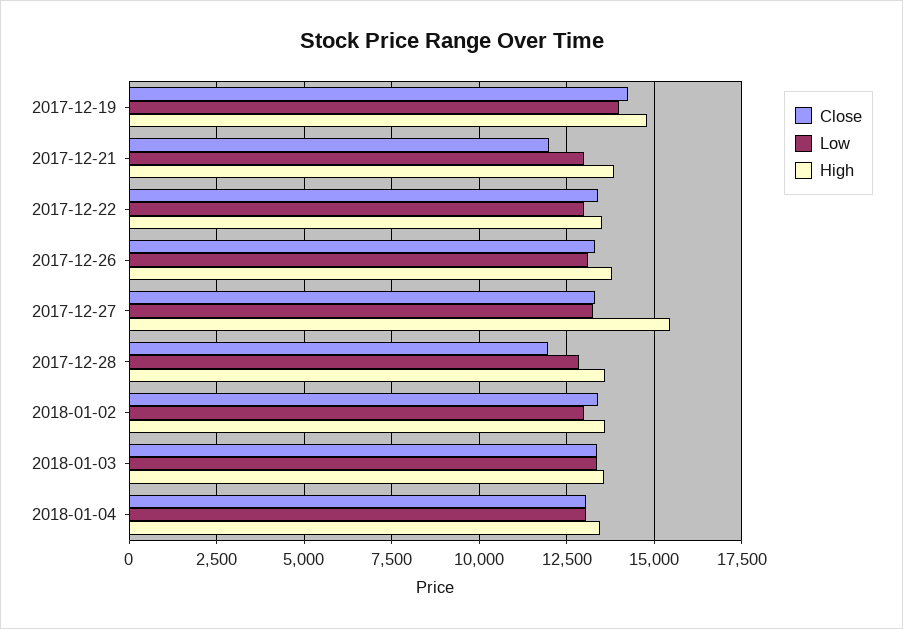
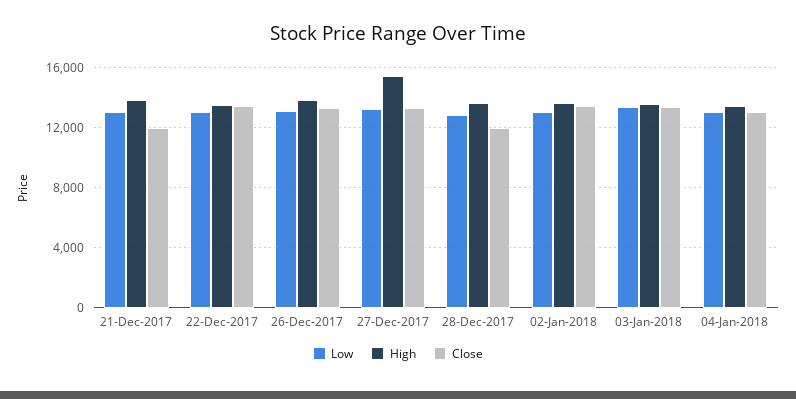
Close, 2017-12-19: 14250 -> none
Low, 2017-12-19: 14000 -> none
High, 2017-12-19: 14750 -> none

